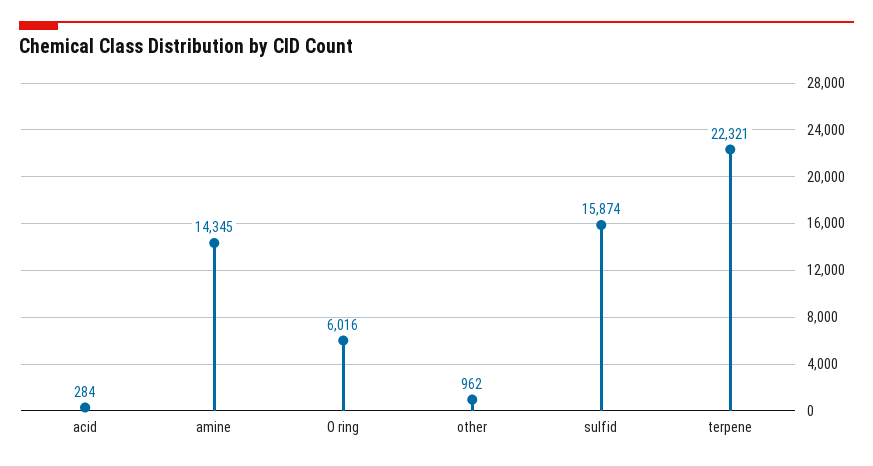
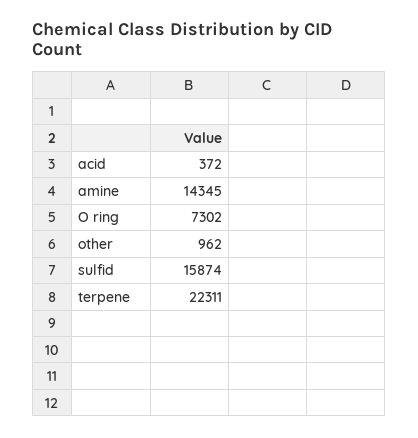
acid: 284 -> 372
O ring: 6016 -> 7302
terpene: 22321 -> 22311

